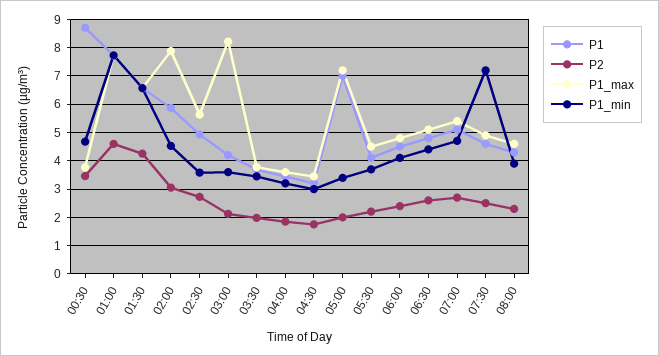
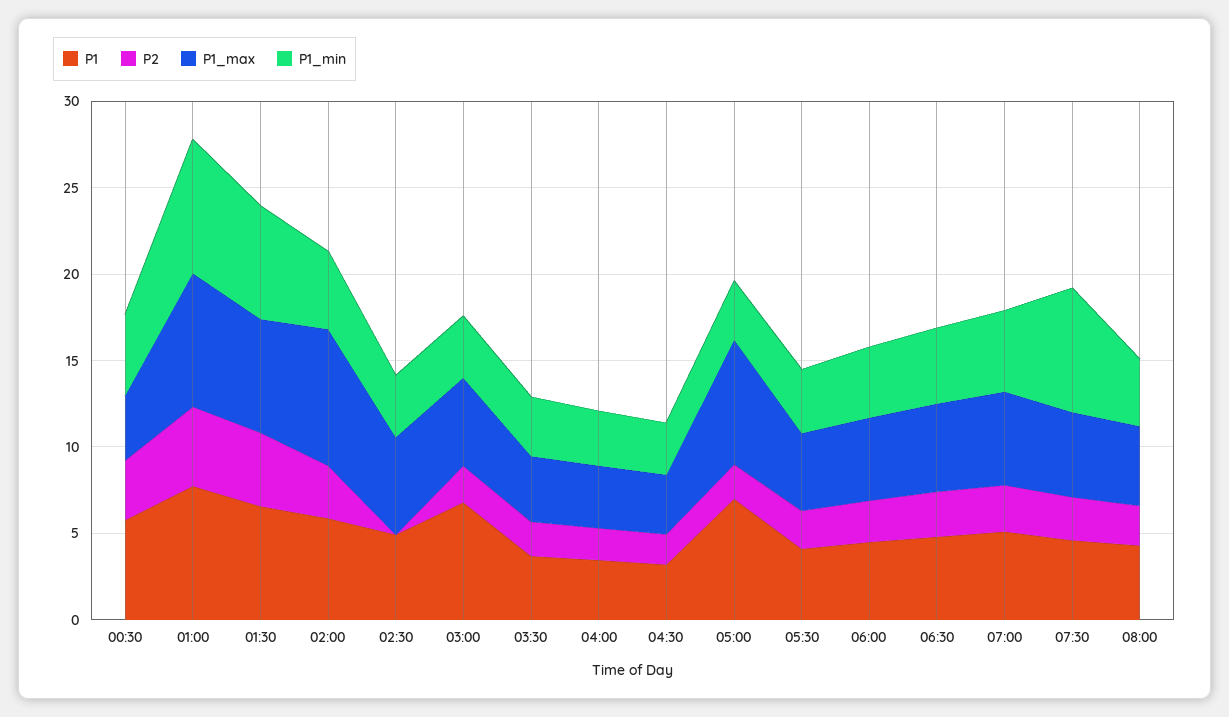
P1, 00:30: 8.75 -> 6
P2, 02:30: 2.75 -> 0
P1, 03:00: 4.25 -> 7
P1_max, 03:00: 8.25 -> 5

